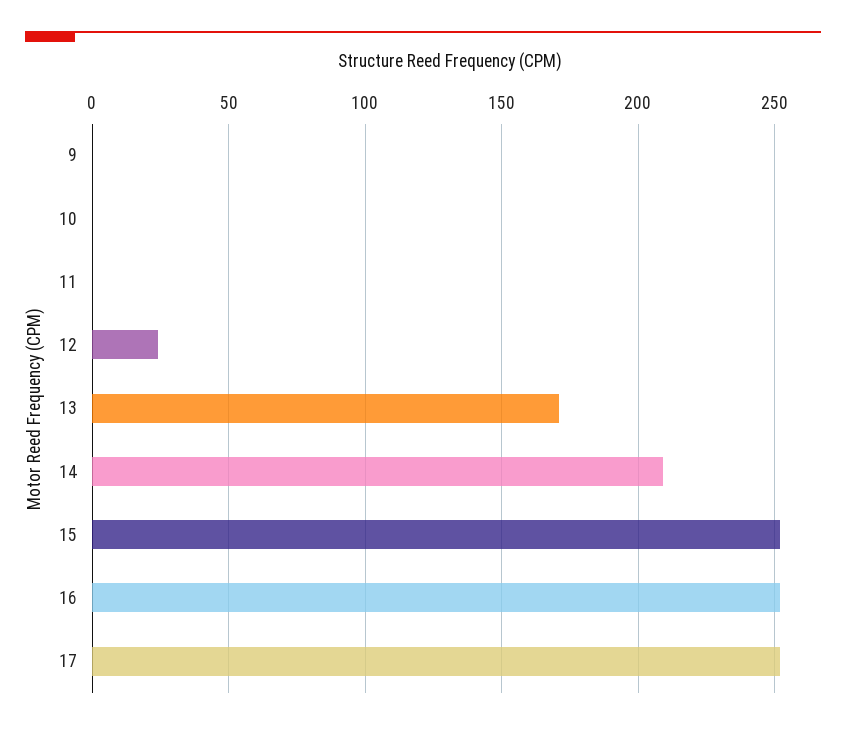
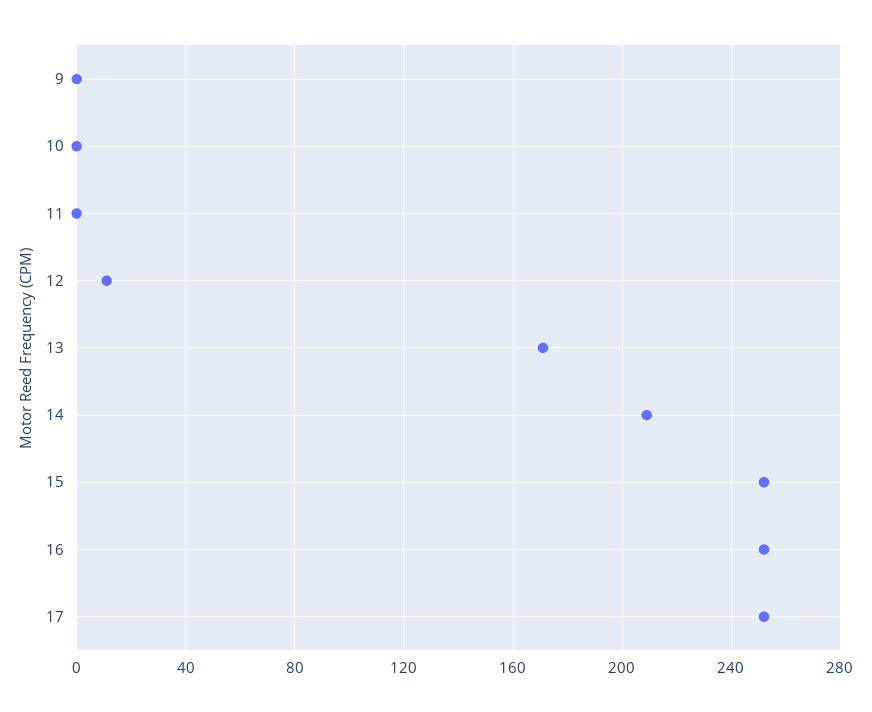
12: 25 -> 10

